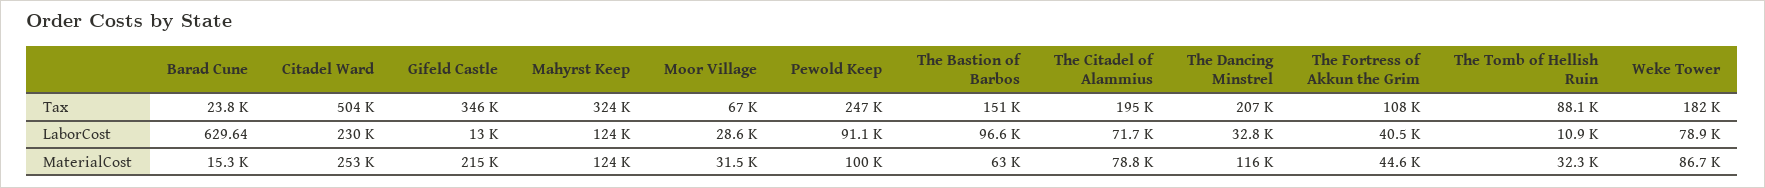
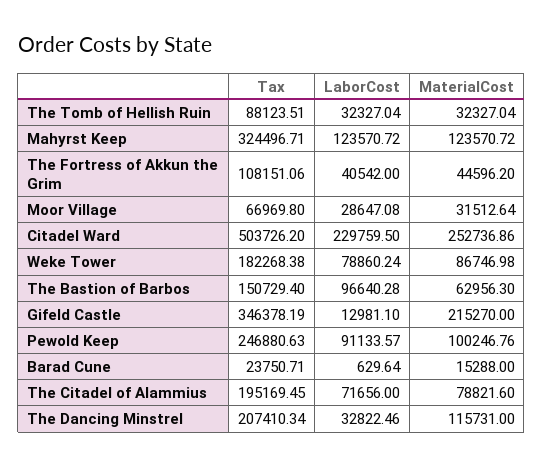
The Tomb of Hellish Ruin, LaborCost: 10900 -> 32327.04

